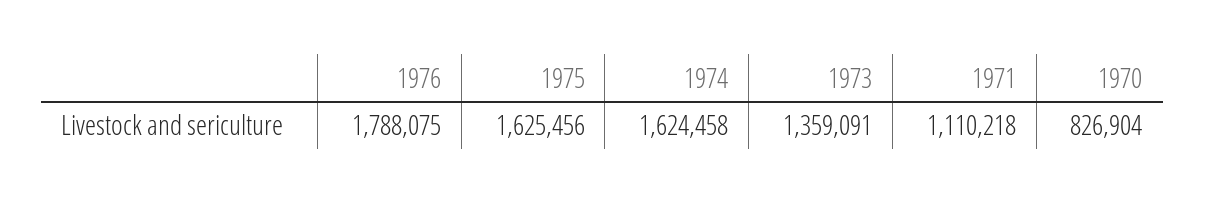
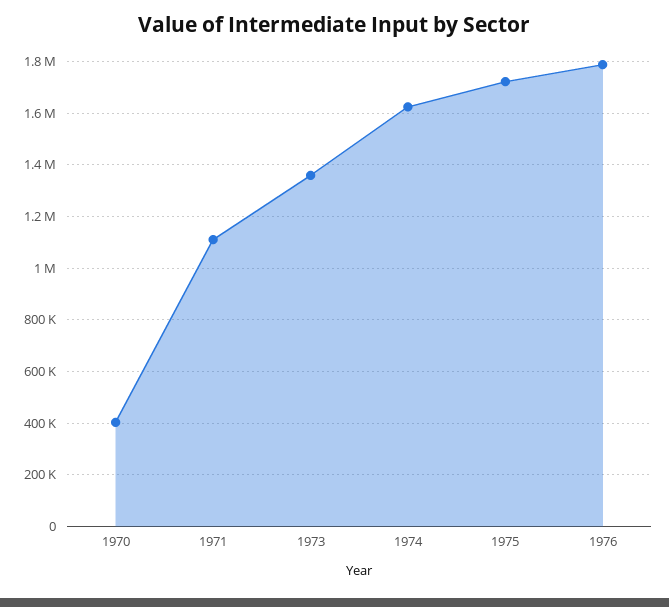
1975: 1625456 -> 1725000
1970: 826904 -> 400000

